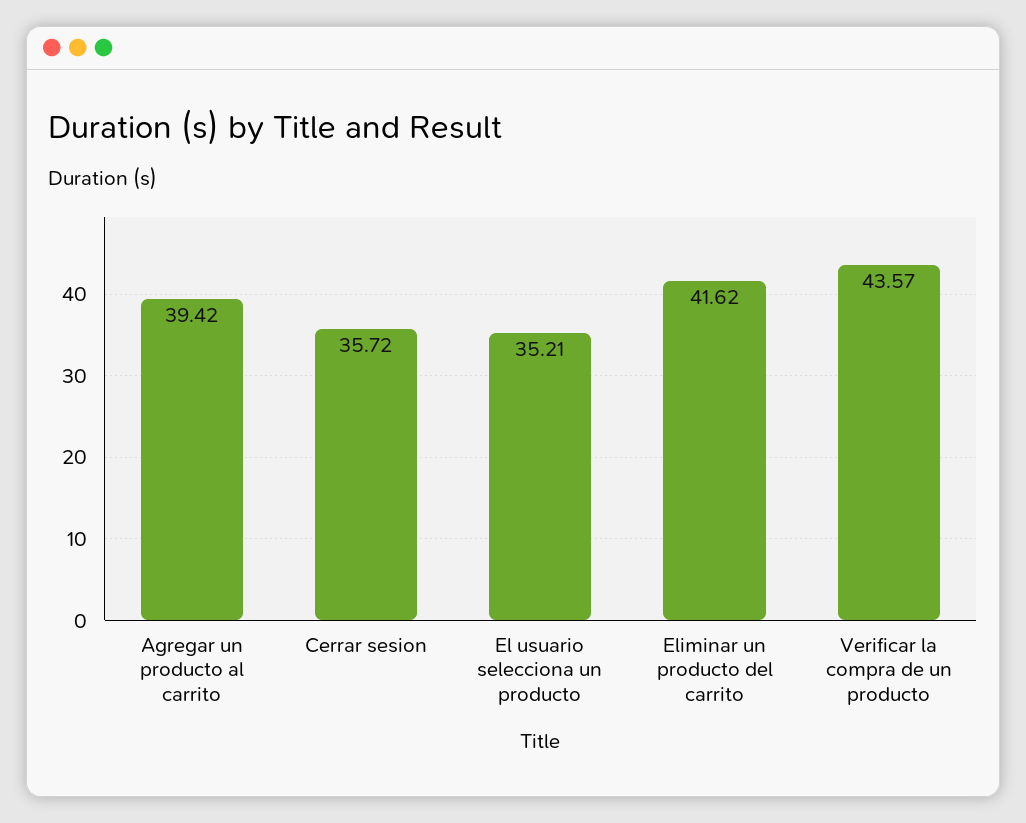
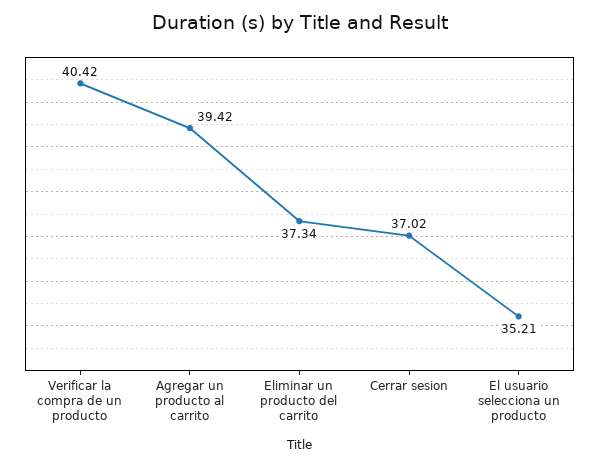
Cerrar sesion: 35.72 -> 37.02
Eliminar un producto del carrito: 41.62 -> 37.34
Verificar la compra de un producto: 43.57 -> 40.42

